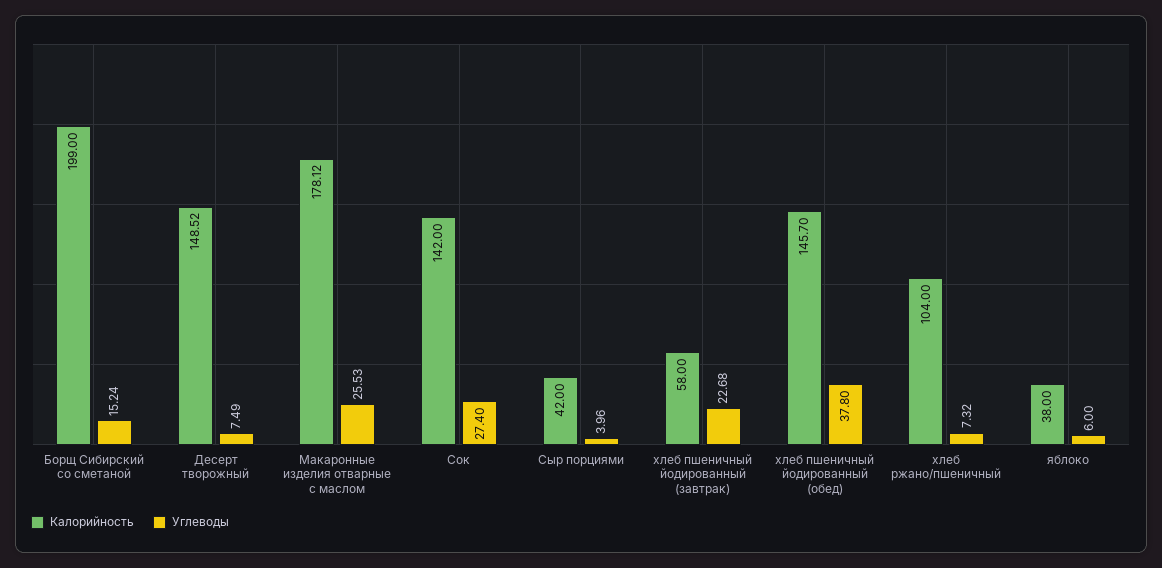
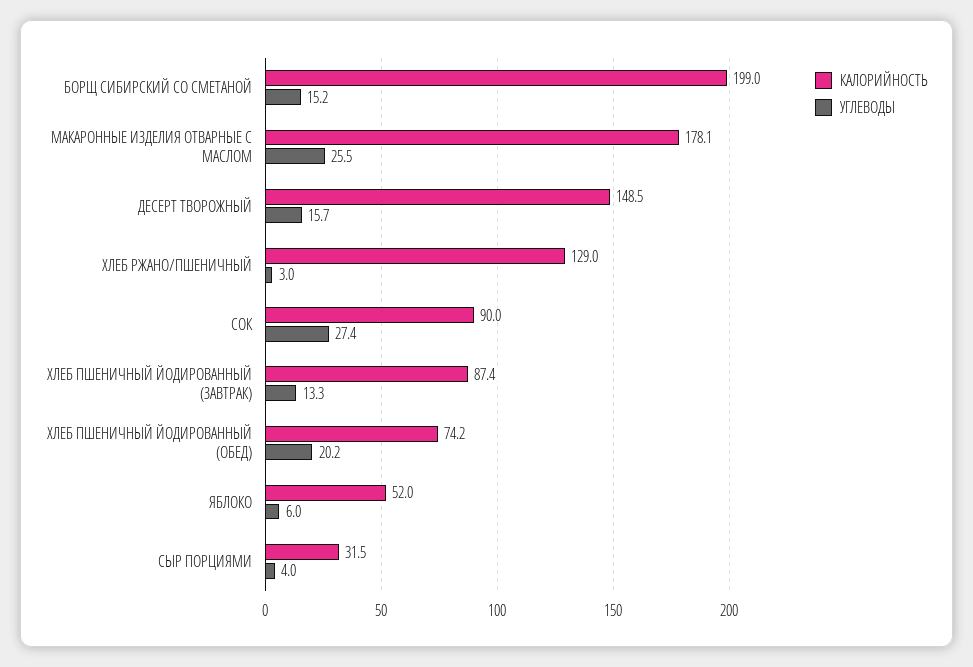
Углеводы, Десерт творожный: 7.49 -> 15.7
Калорийность, Сок: 142 -> 90
Калорийность, Сыр порциями: 42 -> 31.5
Калорийность, хлеб пшеничный йодированный (завтрак): 58 -> 87.4
Углеводы, хлеб пшеничный йодированный (завтрак): 22.68 -> 13.3
Калорийность, хлеб пшеничный йодированный (обед): 145.7 -> 74.2
Углеводы, хлеб пшеничный йодированный (обед): 37.8 -> 20.2
Калорийность, хлеб ржано/пшеничный: 104 -> 129
Углеводы, хлеб ржано/пшеничный: 7.32 -> 3
Калорийность, яблоко: 38 -> 52

